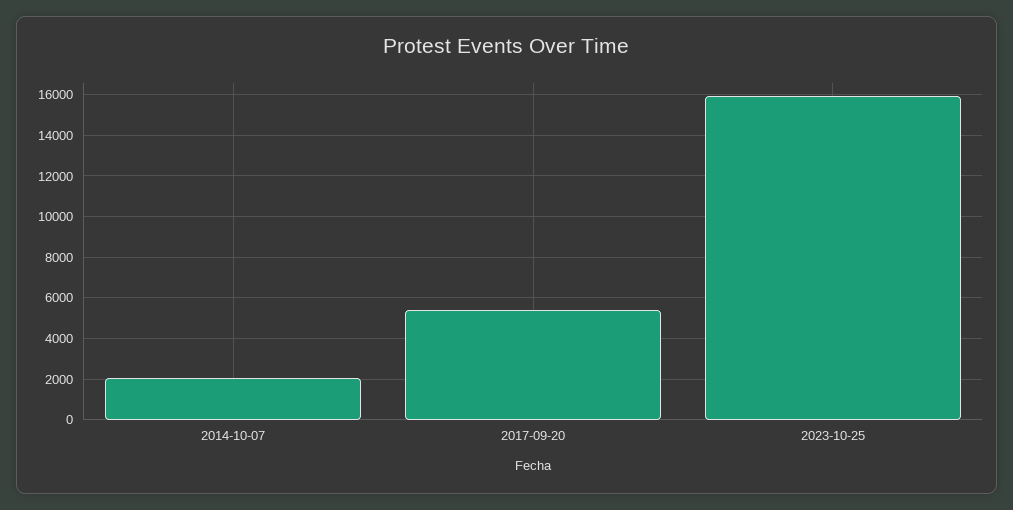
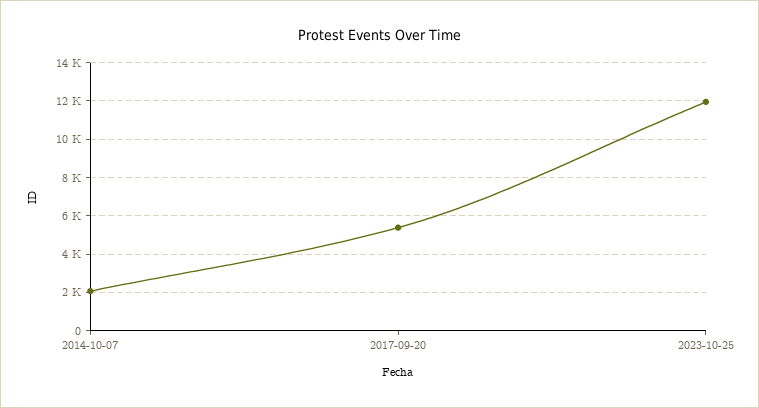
2023-10-25: 16000 -> 12000

